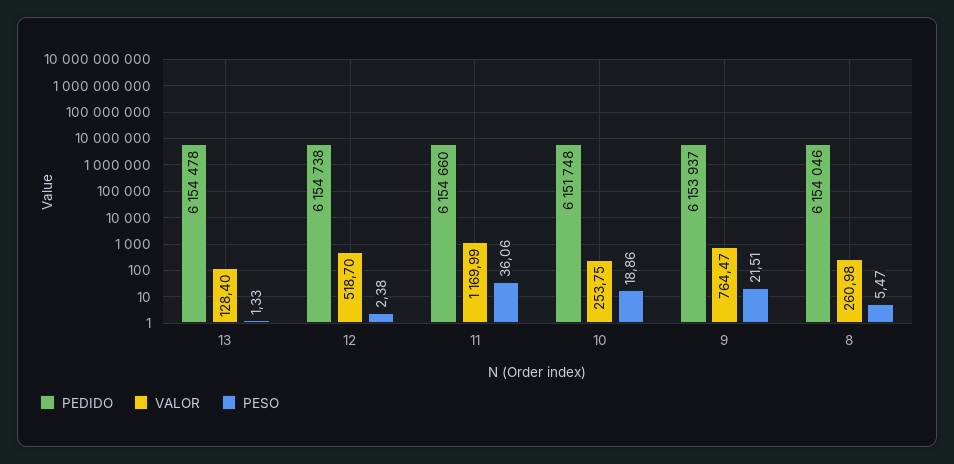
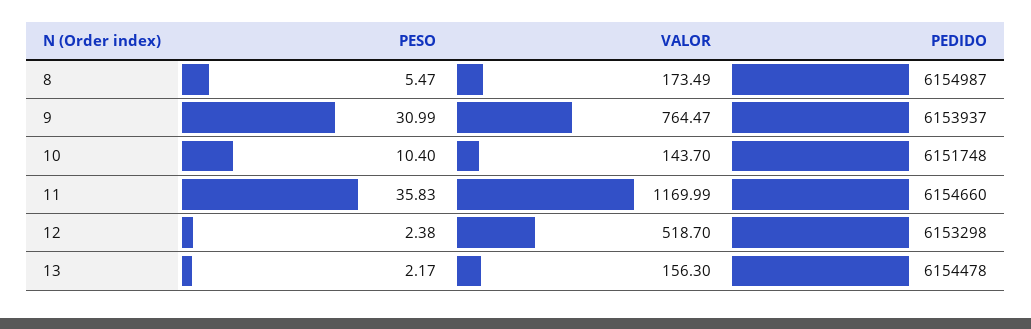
VALOR, 13: 128.4 -> 156.3
PESO, 13: 1.33 -> 2.17
PEDIDO, 12: 6154738 -> 6153298
PESO, 11: 36.06 -> 35.83
VALOR, 10: 253.75 -> 143.7
PESO, 10: 18.86 -> 10.4
PESO, 9: 21.51 -> 30.99
PEDIDO, 8: 6154046 -> 6154987
VALOR, 8: 260.98 -> 173.49

